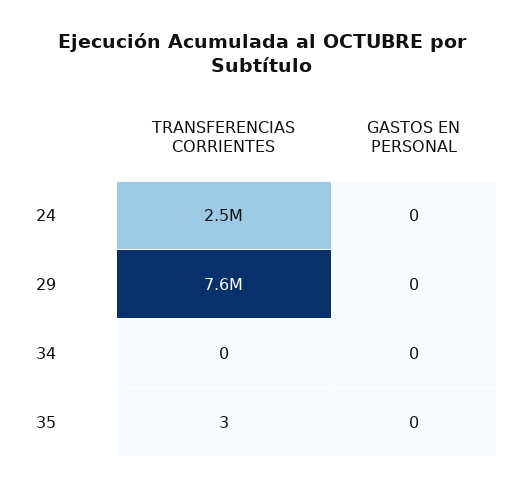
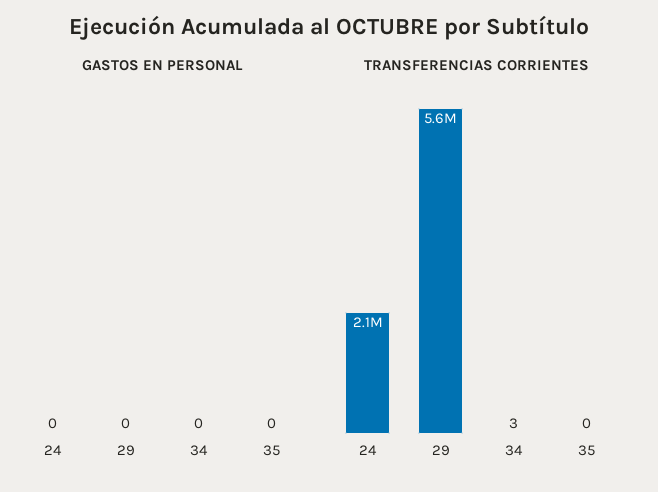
TRANSFERENCIAS CORRIENTES, 24: 2500000 -> 2100000
TRANSFERENCIAS CORRIENTES, 29: 7600000 -> 5600000
TRANSFERENCIAS CORRIENTES, 34: 0 -> 3
TRANSFERENCIAS CORRIENTES, 35: 3 -> 0

